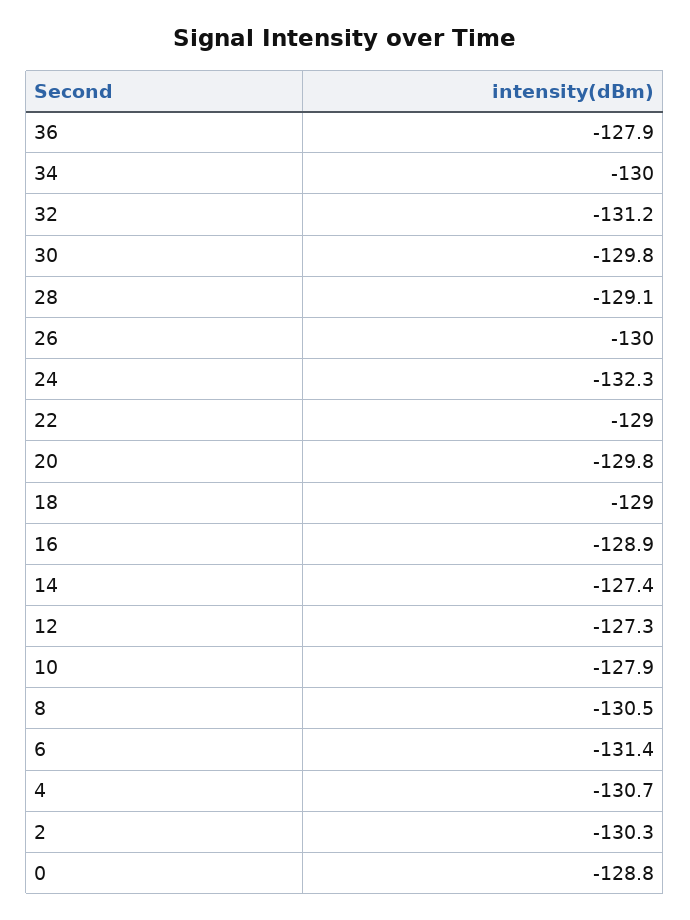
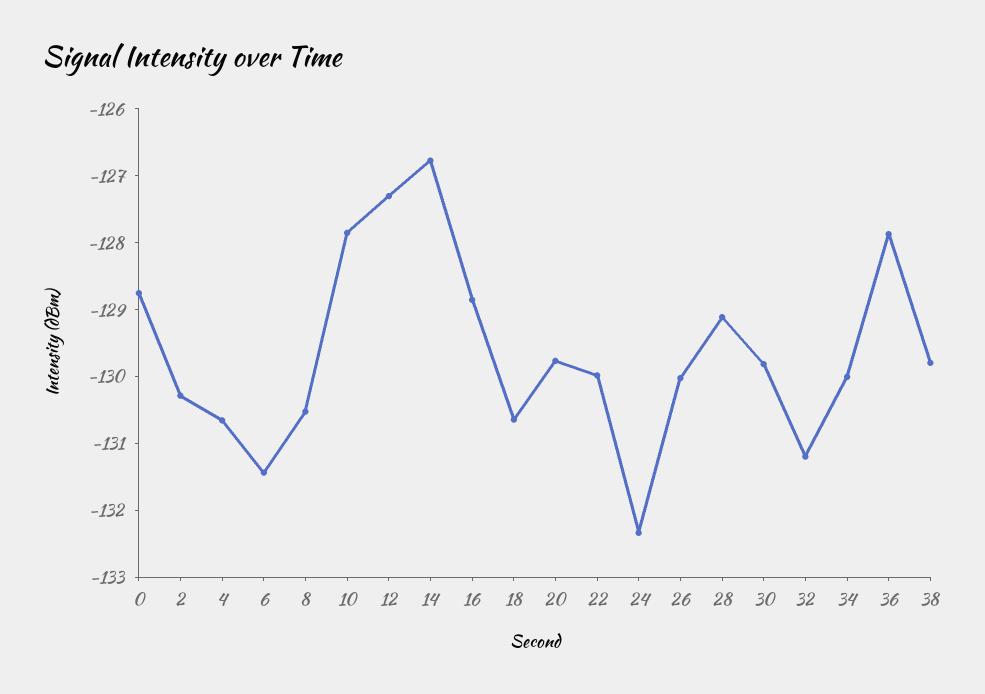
22: -129 -> -130
18: -129 -> -130.6
14: -127.4 -> -126.8
38: none -> -129.8

